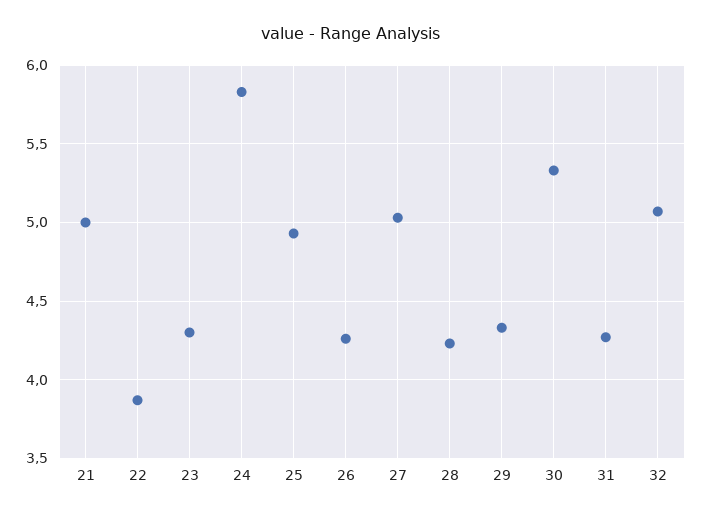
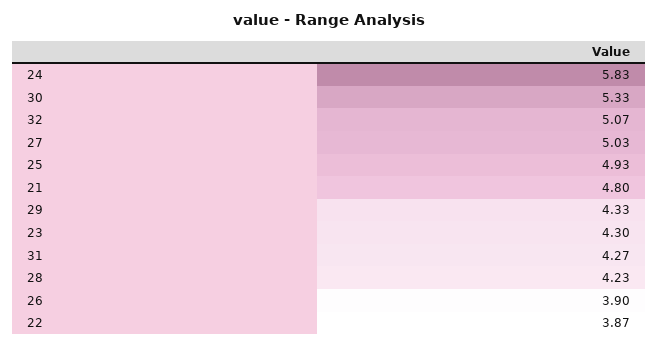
21: 5 -> 4.8
26: 4.25 -> 3.9

